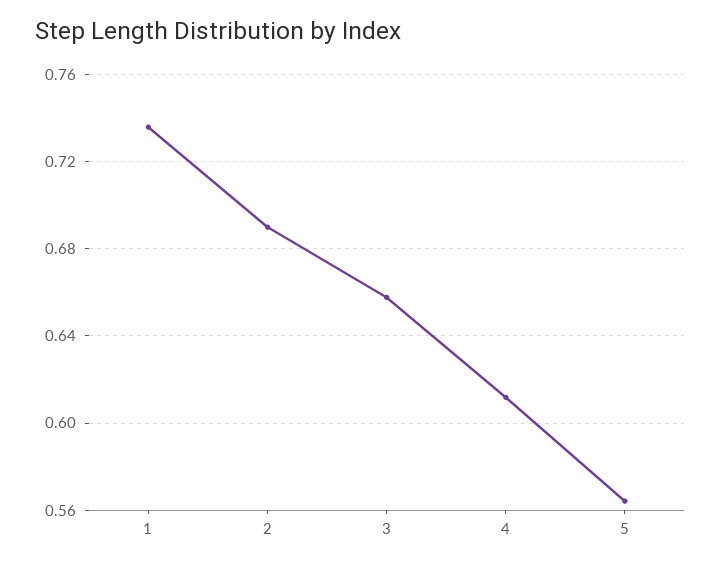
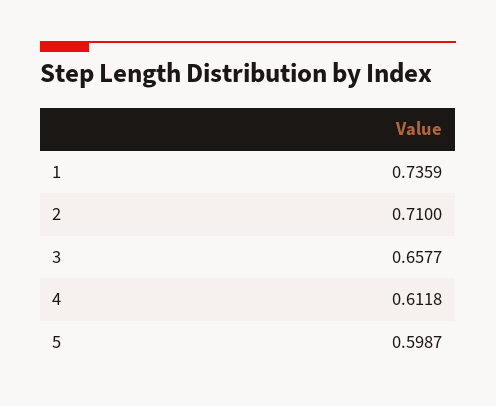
2: 0.69 -> 0.71
5: 0.565 -> 0.5987

